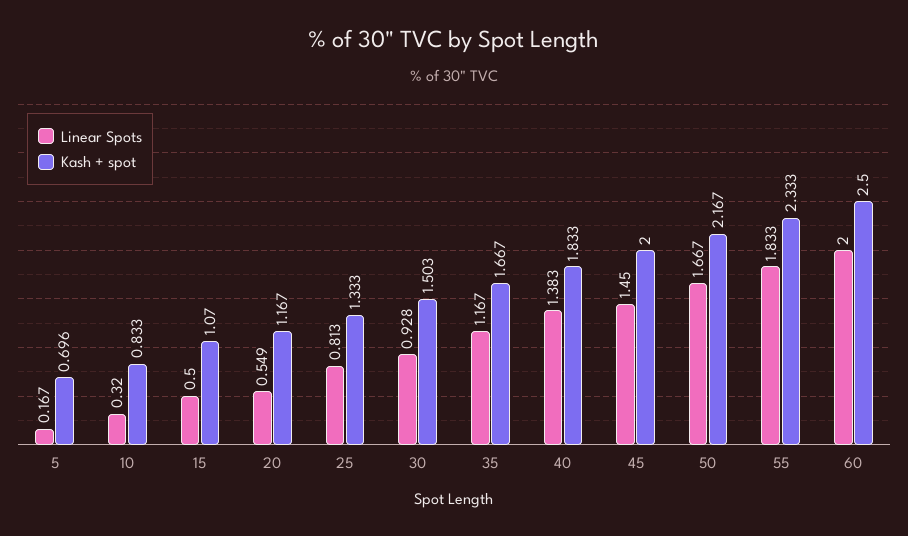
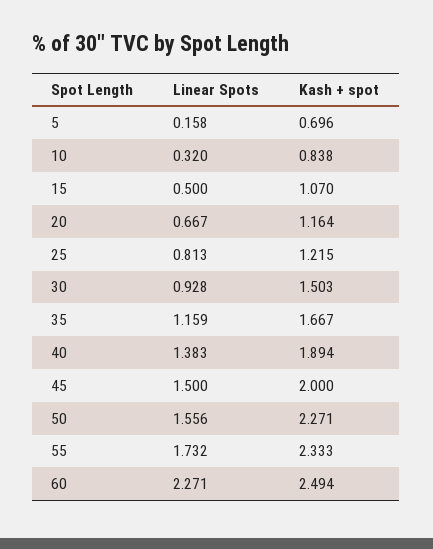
Linear Spots, 5: 0.167 -> 0.158
Kash + spot, 10: 0.833 -> 0.838
Linear Spots, 20: 0.549 -> 0.667
Kash + spot, 20: 1.167 -> 1.164
Kash + spot, 25: 1.333 -> 1.215
Linear Spots, 35: 1.167 -> 1.159
Kash + spot, 40: 1.833 -> 1.894
Linear Spots, 45: 1.45 -> 1.5
Linear Spots, 50: 1.667 -> 1.556
Kash + spot, 50: 2.167 -> 2.271
Linear Spots, 55: 1.833 -> 1.732
Linear Spots, 60: 2 -> 2.271
Kash + spot, 60: 2.5 -> 2.494

